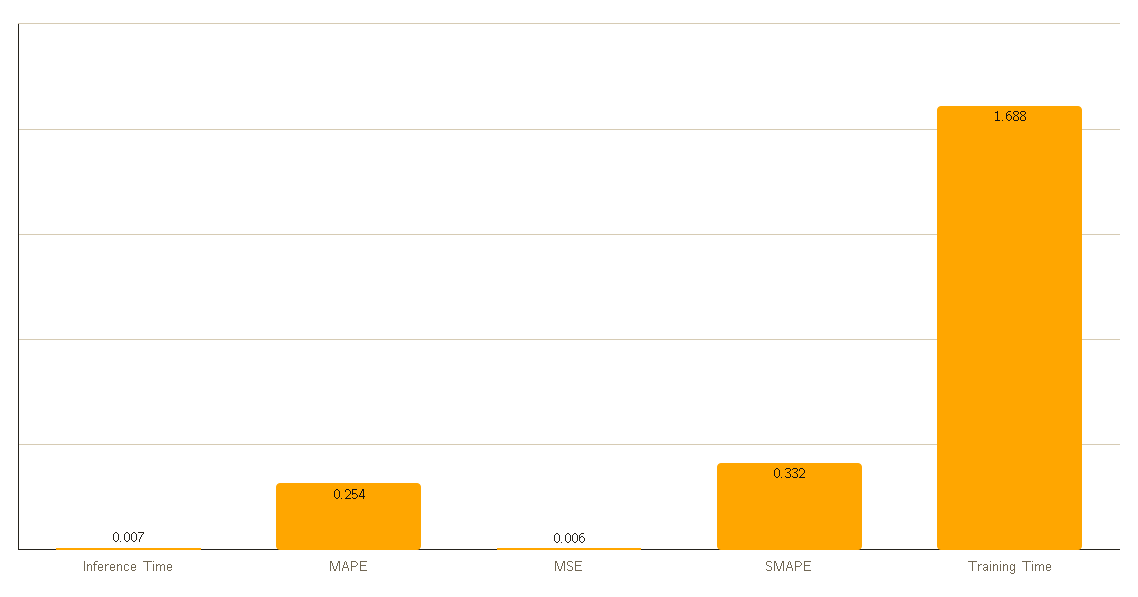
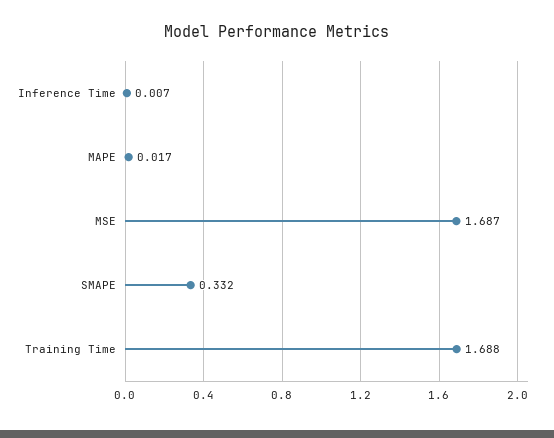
MAPE: 0.254 -> 0.017
MSE: 0.006 -> 1.687

